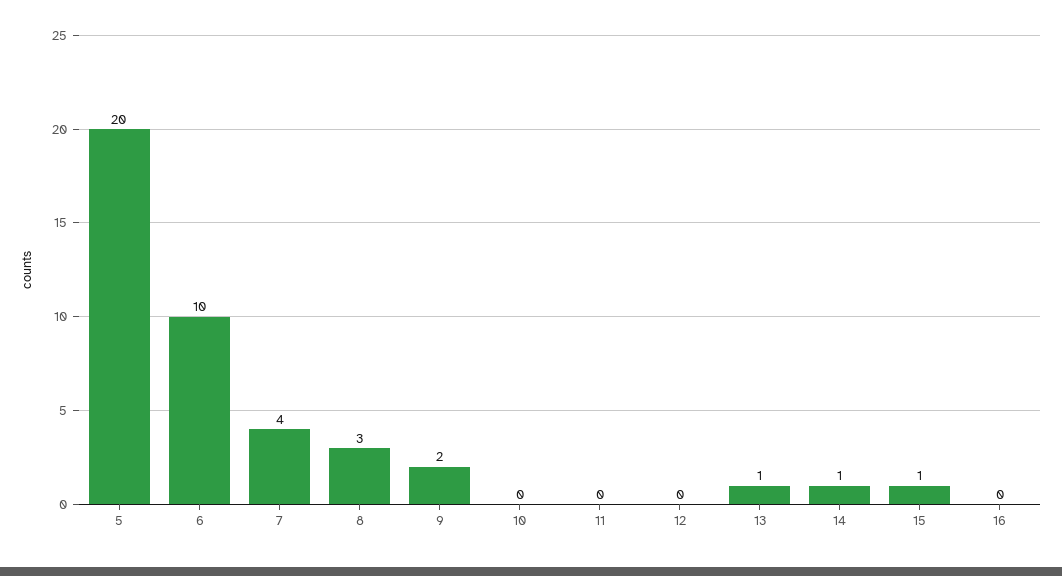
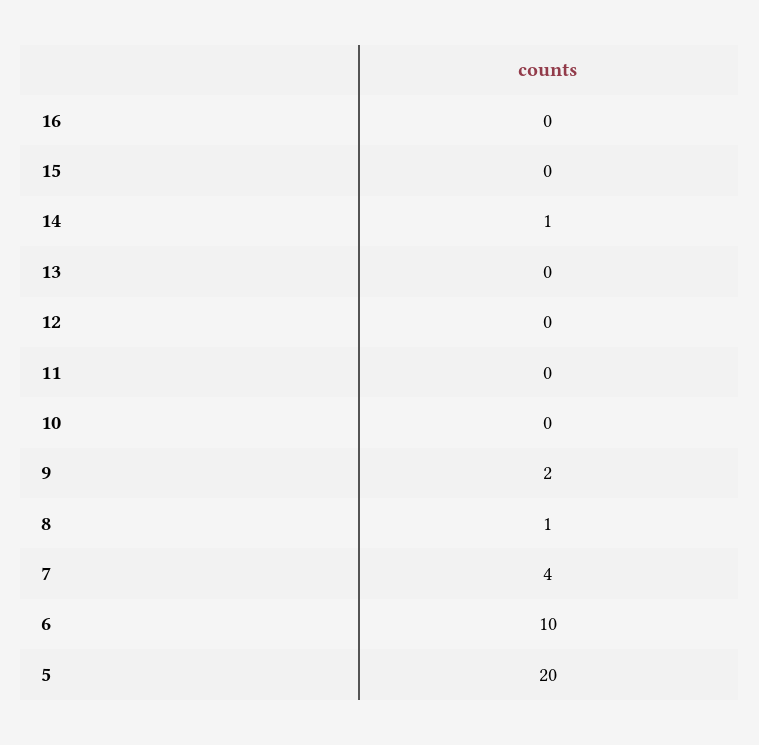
8: 3 -> 1
13: 1 -> 0
15: 1 -> 0

